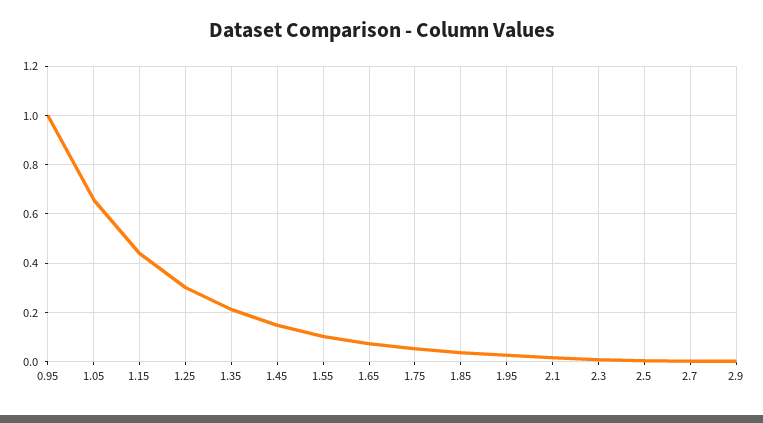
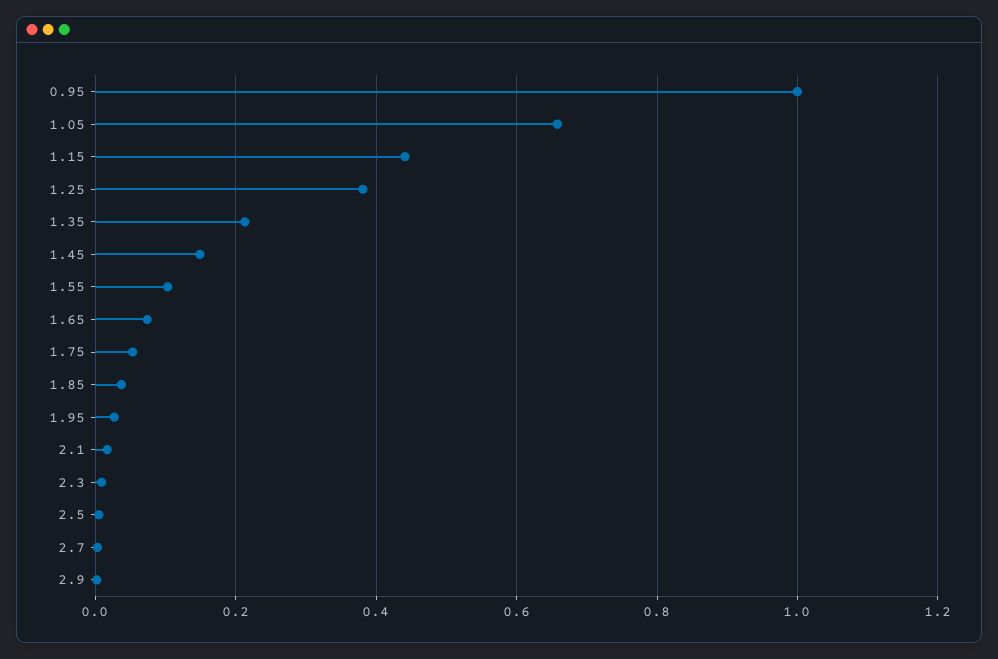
1.25: 0.3 -> 0.38

